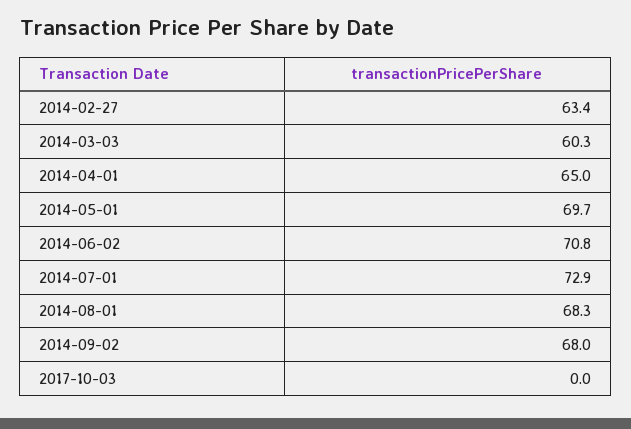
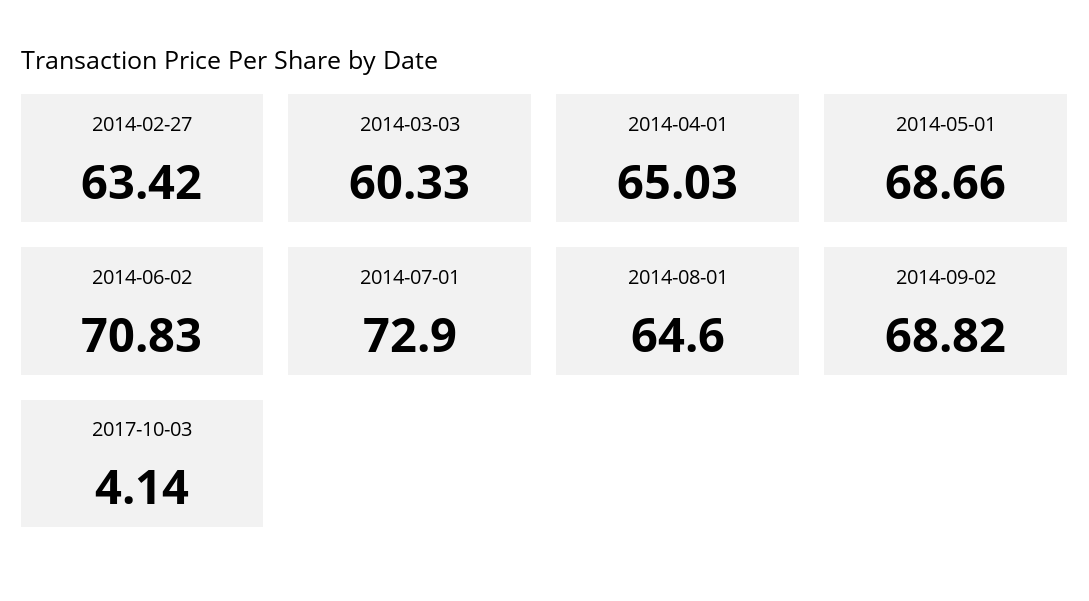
2014-05-01: 69.7 -> 68.66
2014-08-01: 68.3 -> 64.6
2014-09-02: 68 -> 68.82
2017-10-03: 0 -> 4.14

